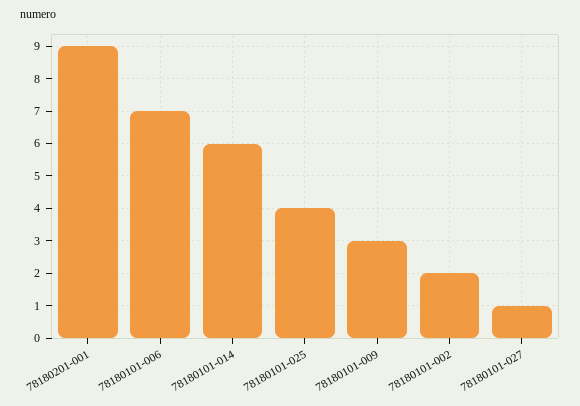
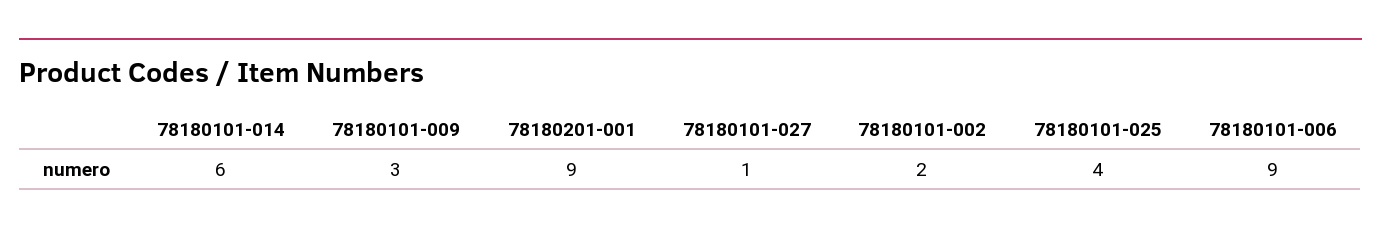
78180101-006: 7 -> 9

